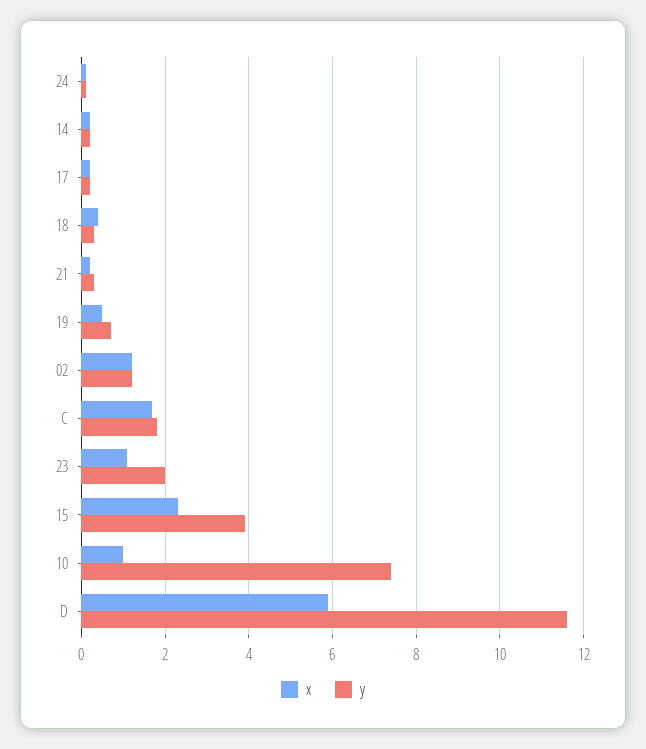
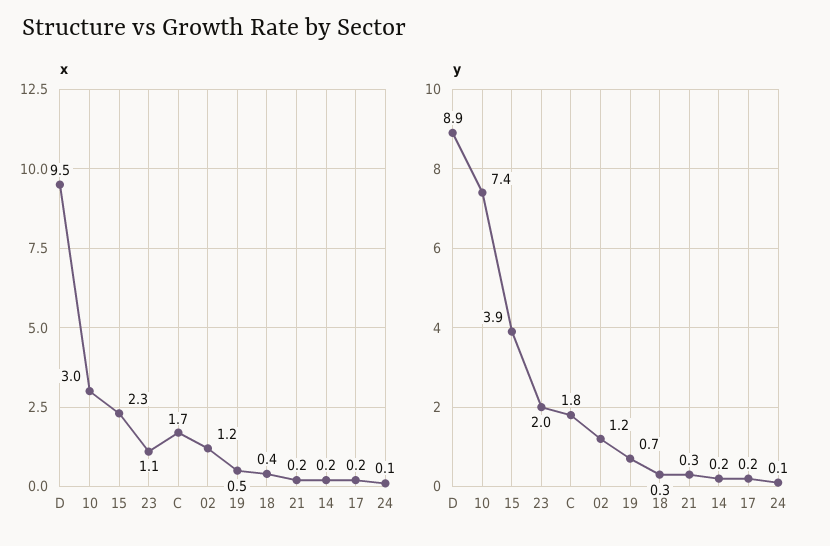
x, 10: 1 -> 3
x, D: 6 -> 9.5
y, D: 11.5 -> 8.9

